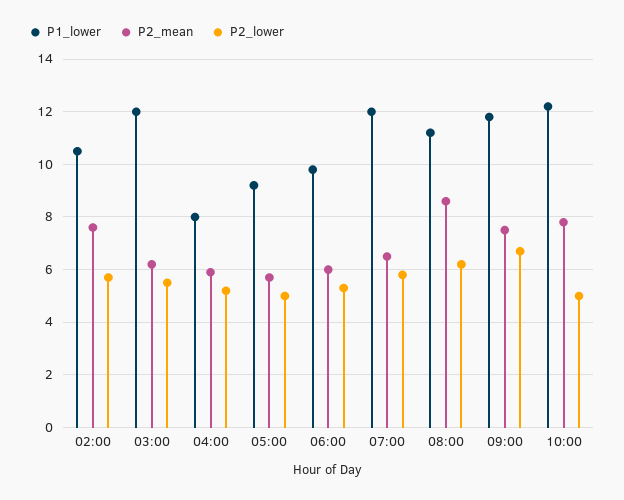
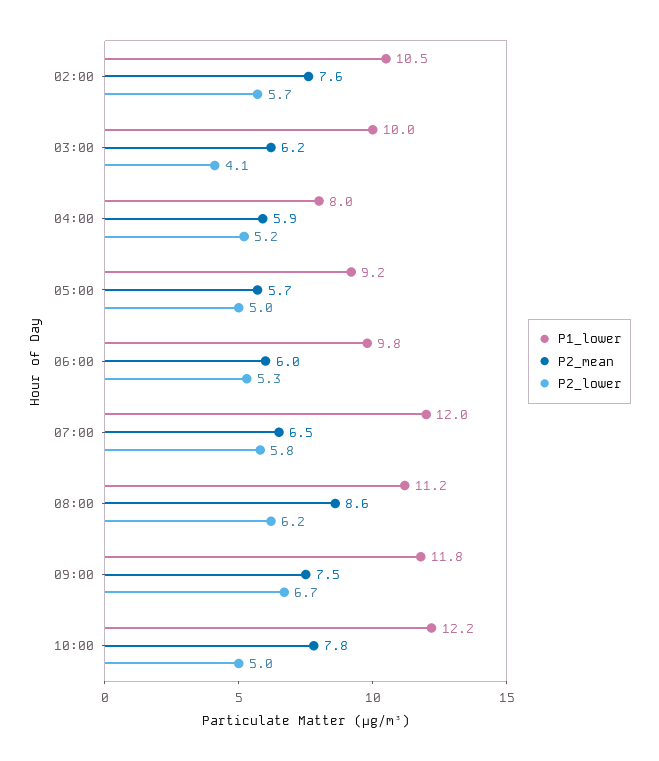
P1_lower, 03:00: 12 -> 10
P2_lower, 03:00: 5.5 -> 4.1

